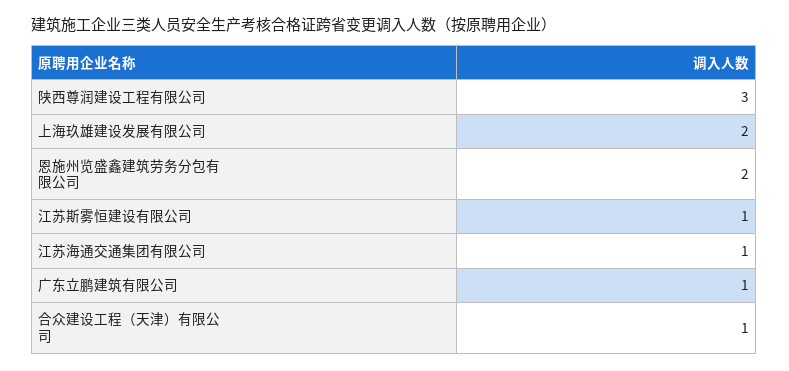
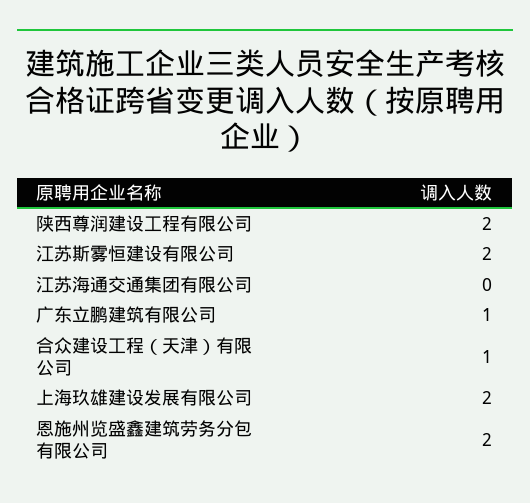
陕西尊润建设工程有限公司: 3 -> 2
江苏斯雾恒建设有限公司: 1 -> 2
江苏海通交通集团有限公司: 1 -> 0

